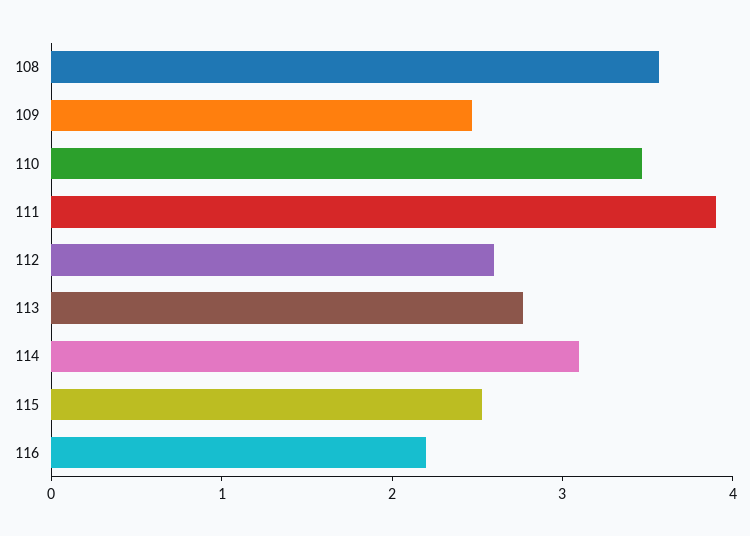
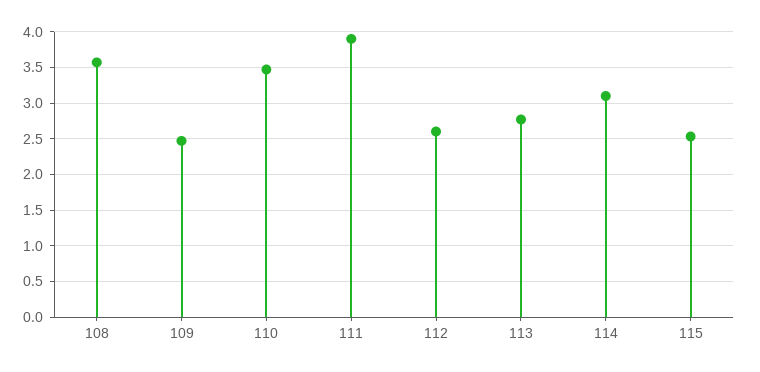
116: 2.2 -> none

